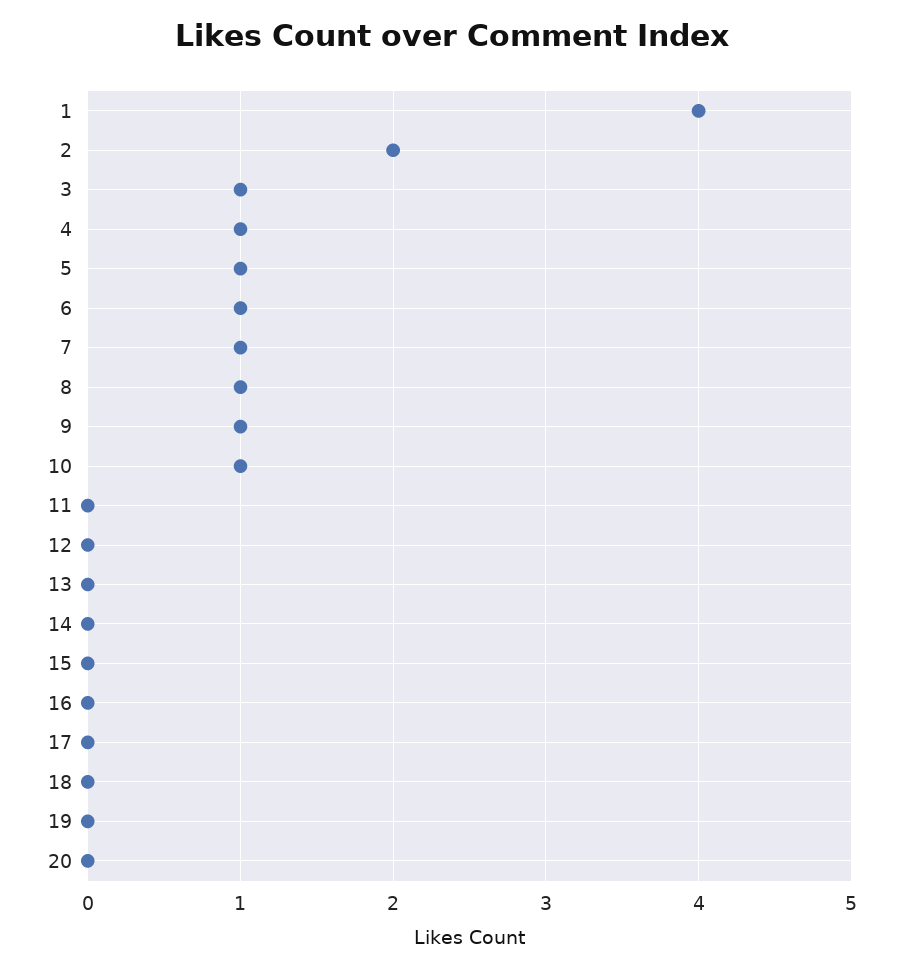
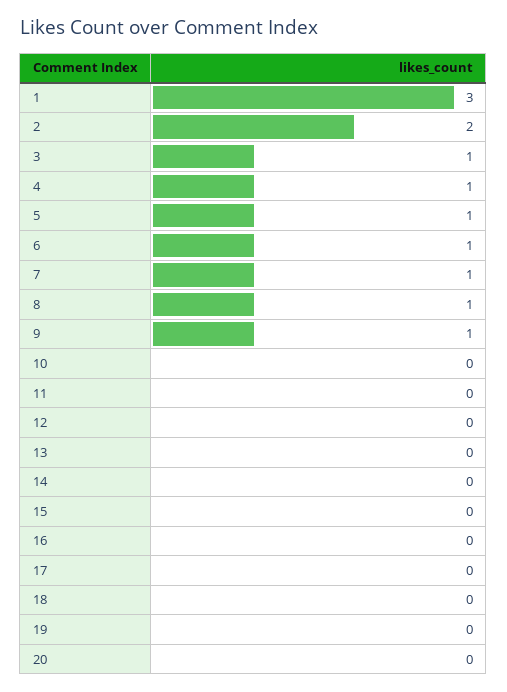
1: 4 -> 3
10: 1 -> 0

